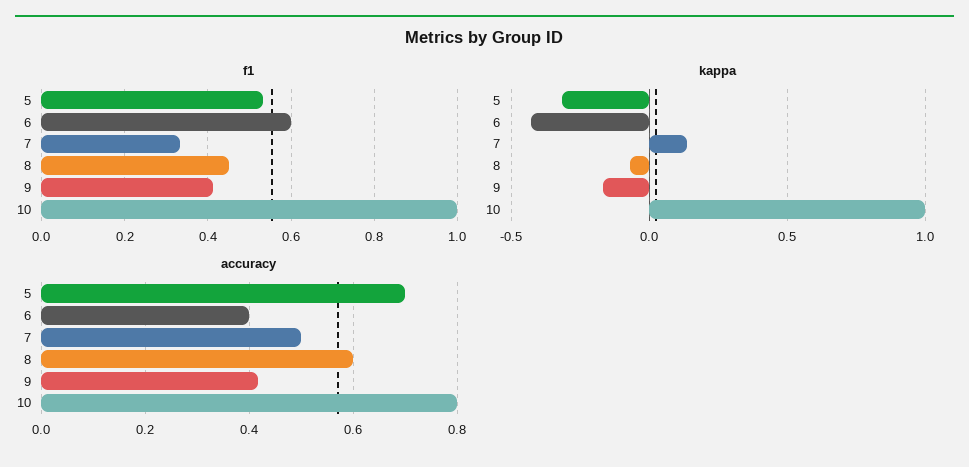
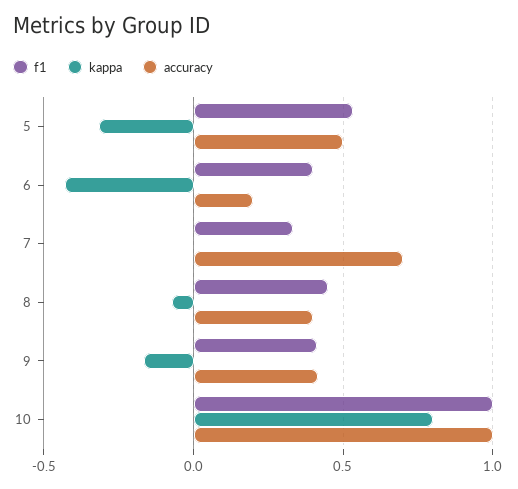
f1, 6: 0.6 -> 0.4
kappa, 7: 0.15 -> 0
kappa, 10: 1 -> 0.8
accuracy, 5: 0.7 -> 0.5
accuracy, 6: 0.4 -> 0.2
accuracy, 7: 0.5 -> 0.7
accuracy, 8: 0.6 -> 0.4
accuracy, 10: 0.8 -> 1

